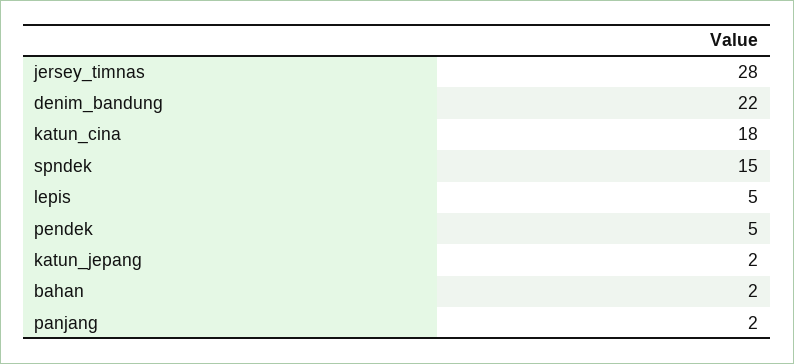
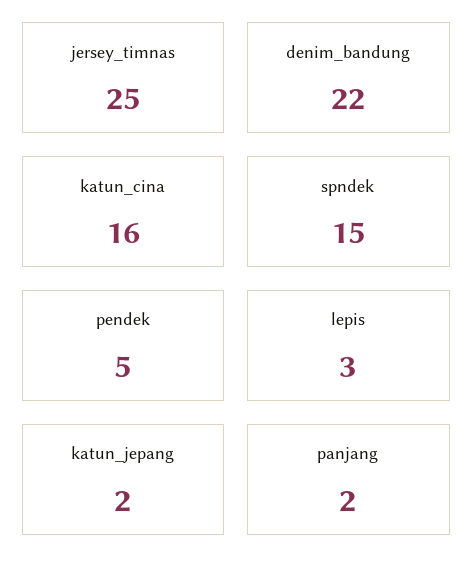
jersey_timnas: 28 -> 25
katun_cina: 18 -> 16
lepis: 5 -> 3
bahan: 2 -> none

